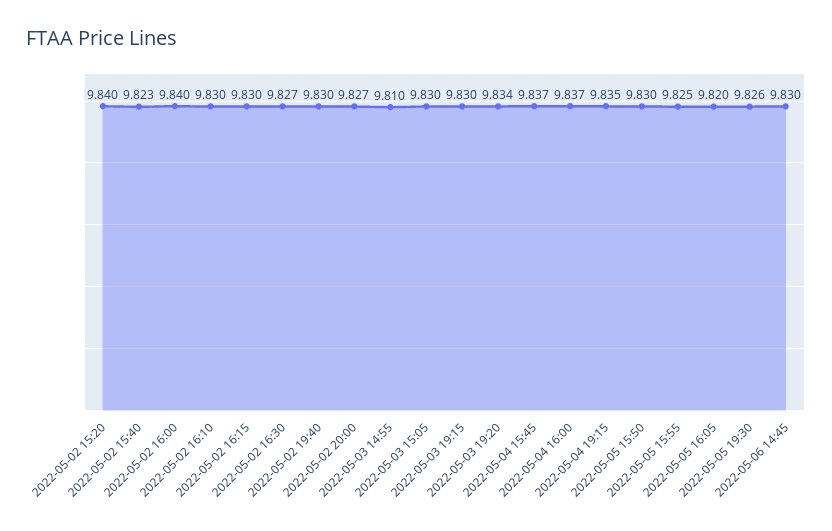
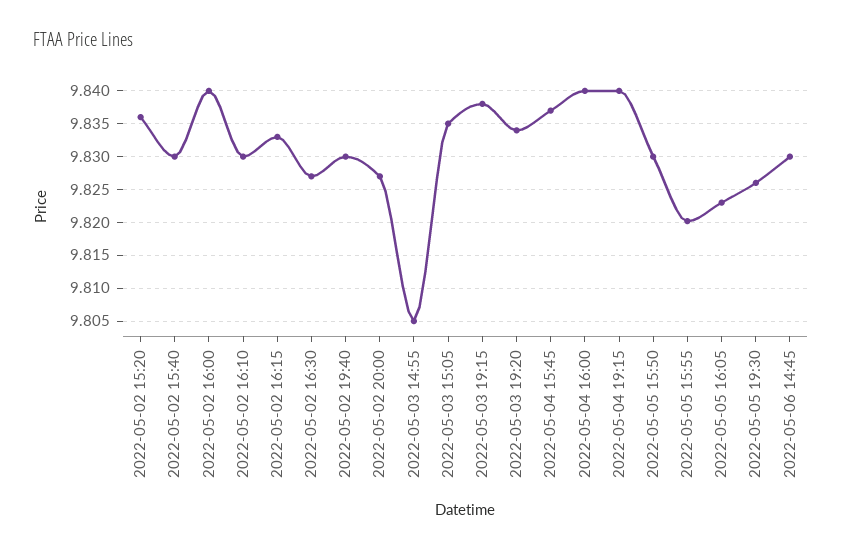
2022-05-02 15:20: 9.84 -> 9.836
2022-05-02 15:40: 9.823 -> 9.83
2022-05-02 16:15: 9.83 -> 9.833
2022-05-03 14:55: 9.81 -> 9.805
2022-05-03 15:05: 9.83 -> 9.835
2022-05-03 19:15: 9.83 -> 9.838
2022-05-04 16:00: 9.837 -> 9.84
2022-05-04 19:15: 9.835 -> 9.84
2022-05-05 15:55: 9.825 -> 9.82
2022-05-05 16:05: 9.82 -> 9.823

